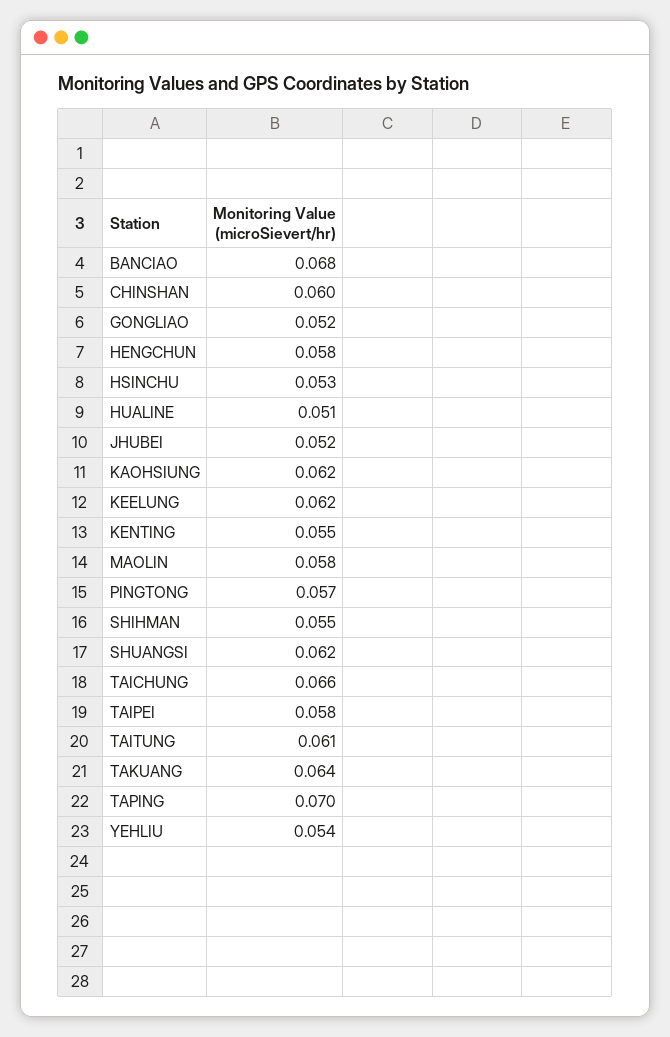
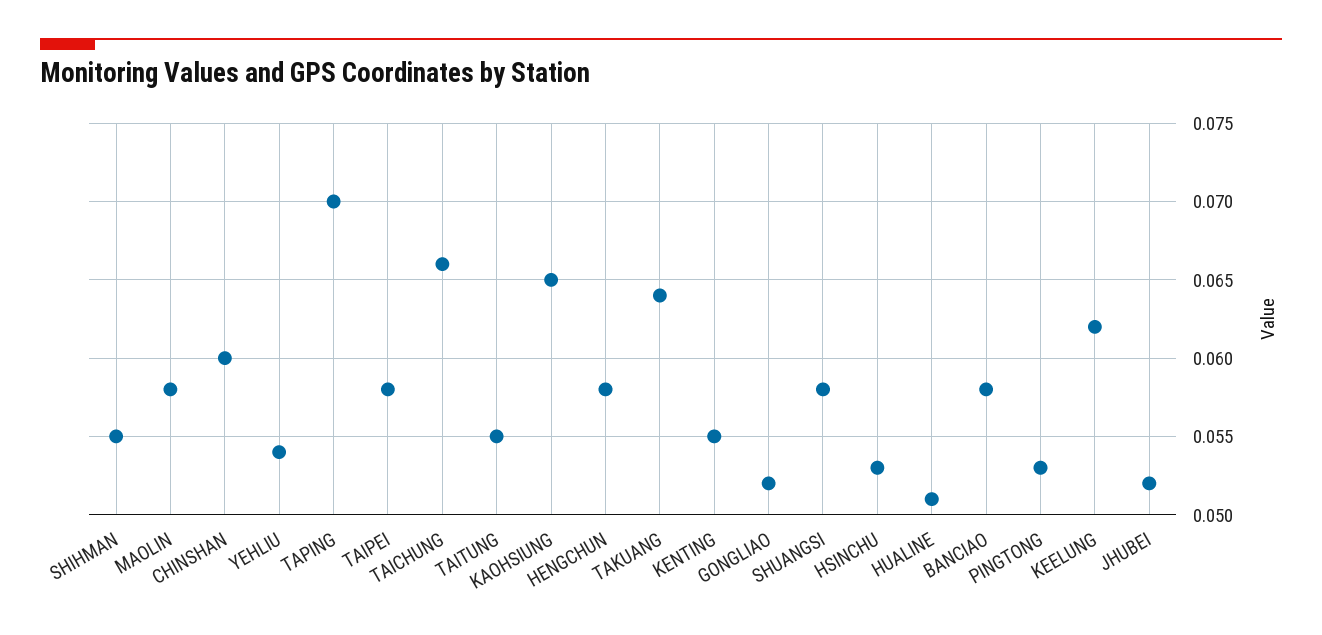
BANCIAO: 0.068 -> 0.058
KAOHSIUNG: 0.062 -> 0.065
PINGTONG: 0.057 -> 0.053
SHUANGSI: 0.062 -> 0.058
TAITUNG: 0.061 -> 0.055

